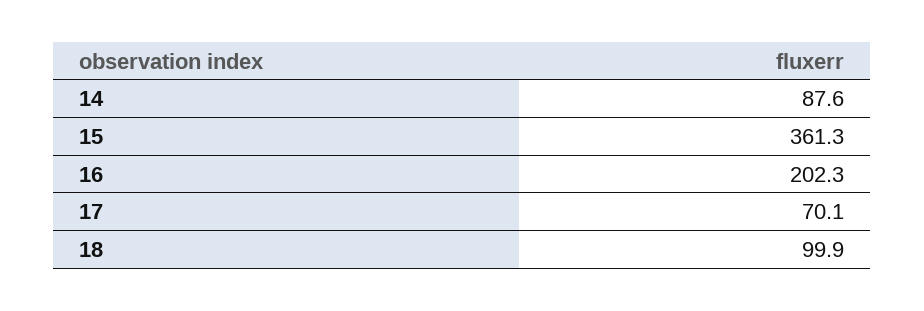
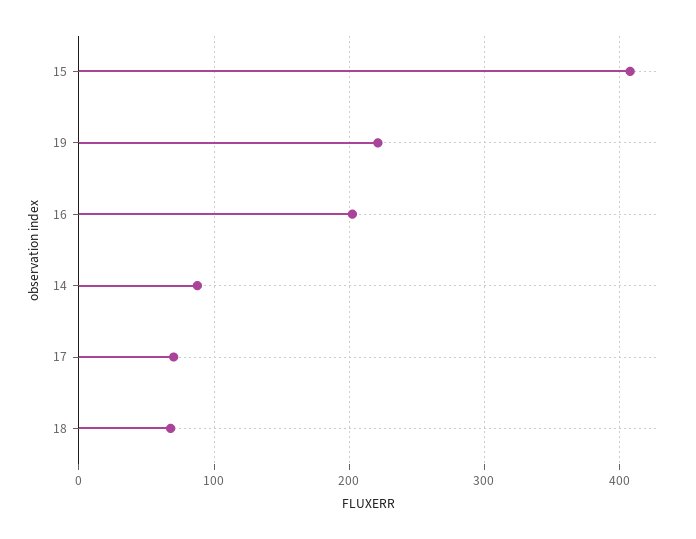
15: 361.3 -> 410
18: 99.9 -> 70
19: none -> 220

